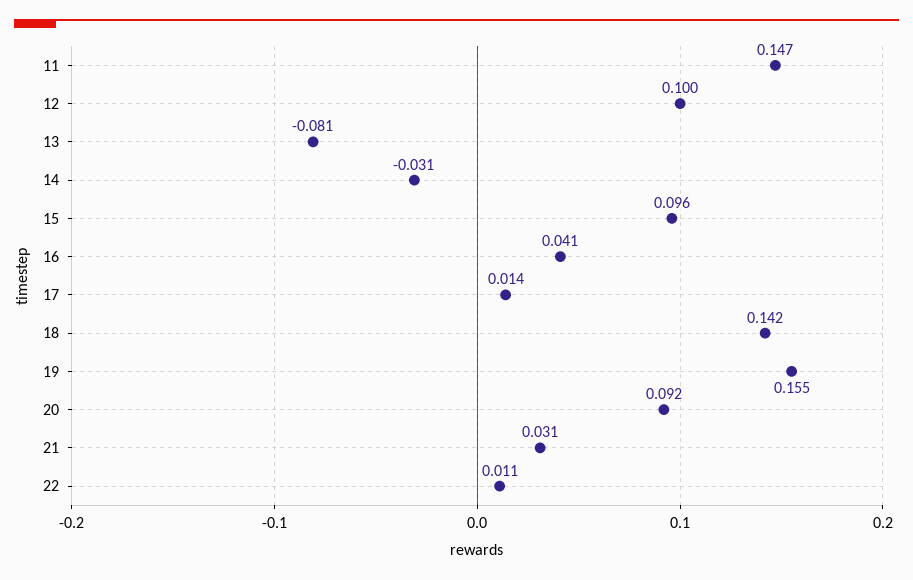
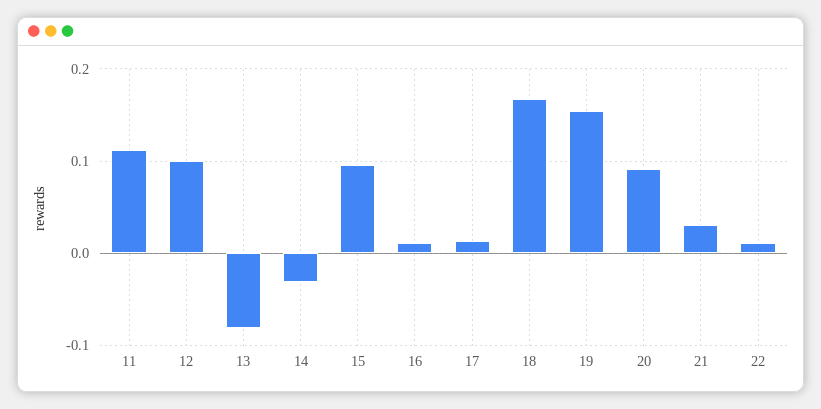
11: 0.147 -> 0.11
16: 0.041 -> 0.01
18: 0.142 -> 0.17

